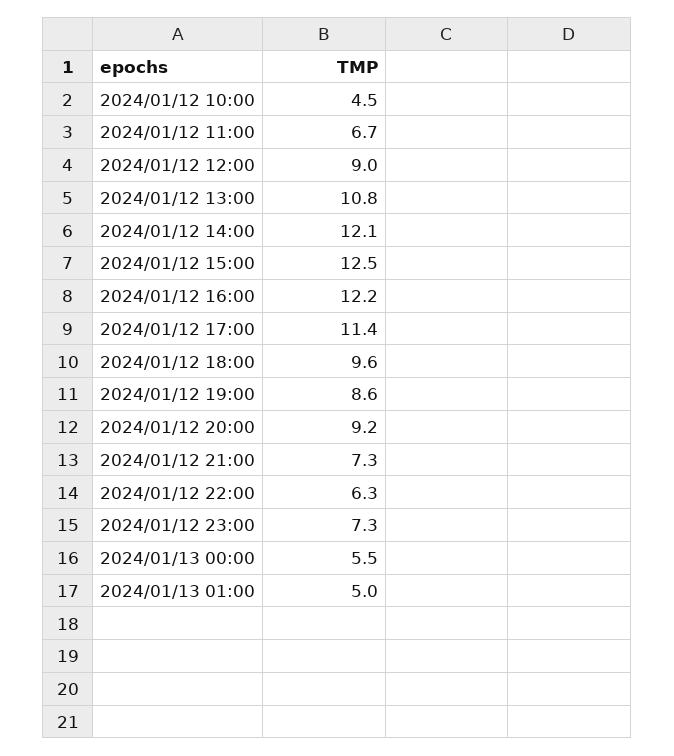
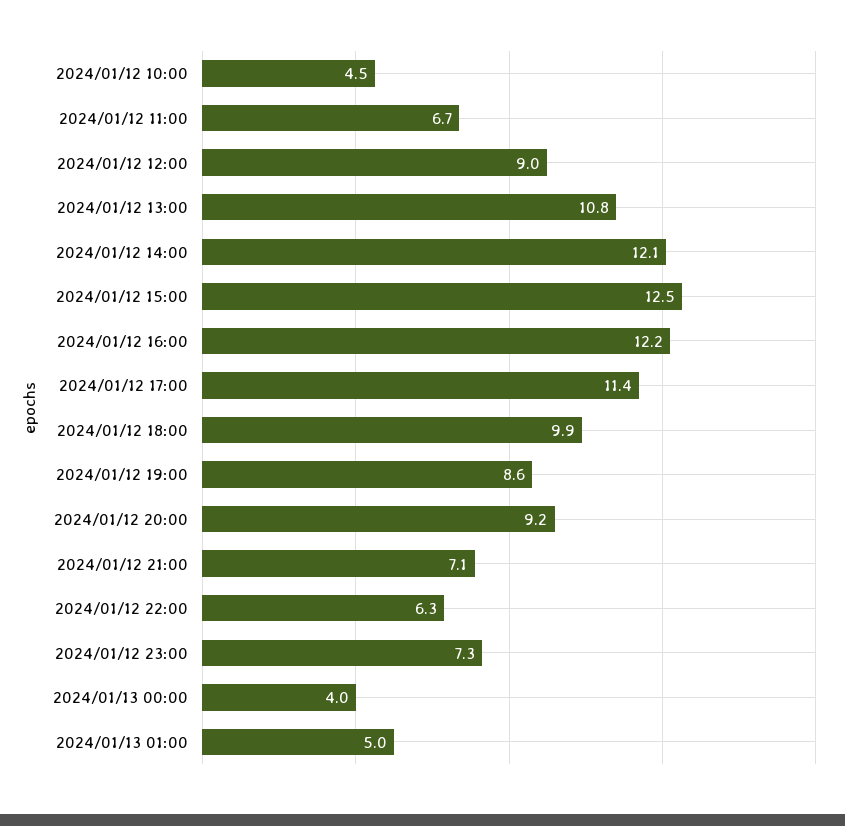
2024/01/12 18:00: 9.6 -> 9.9
2024/01/12 21:00: 7.3 -> 7.1
2024/01/13 00:00: 5.5 -> 4

